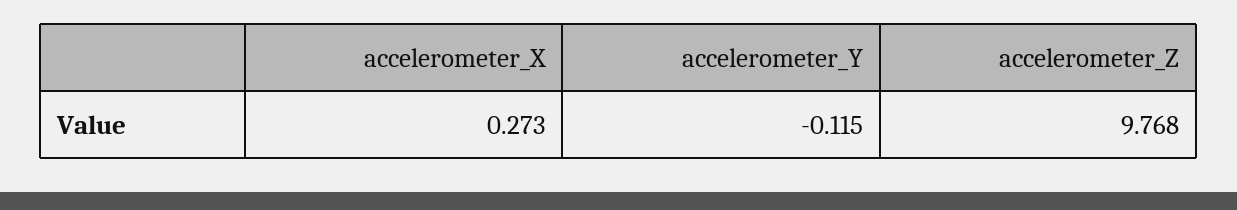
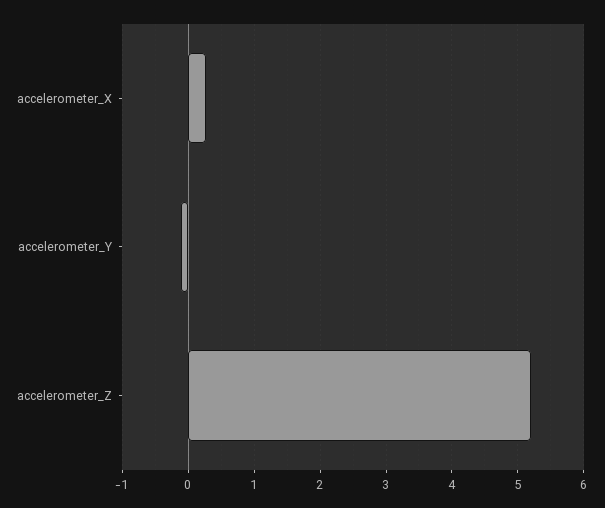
accelerometer_Z: 9.768 -> 5.2

